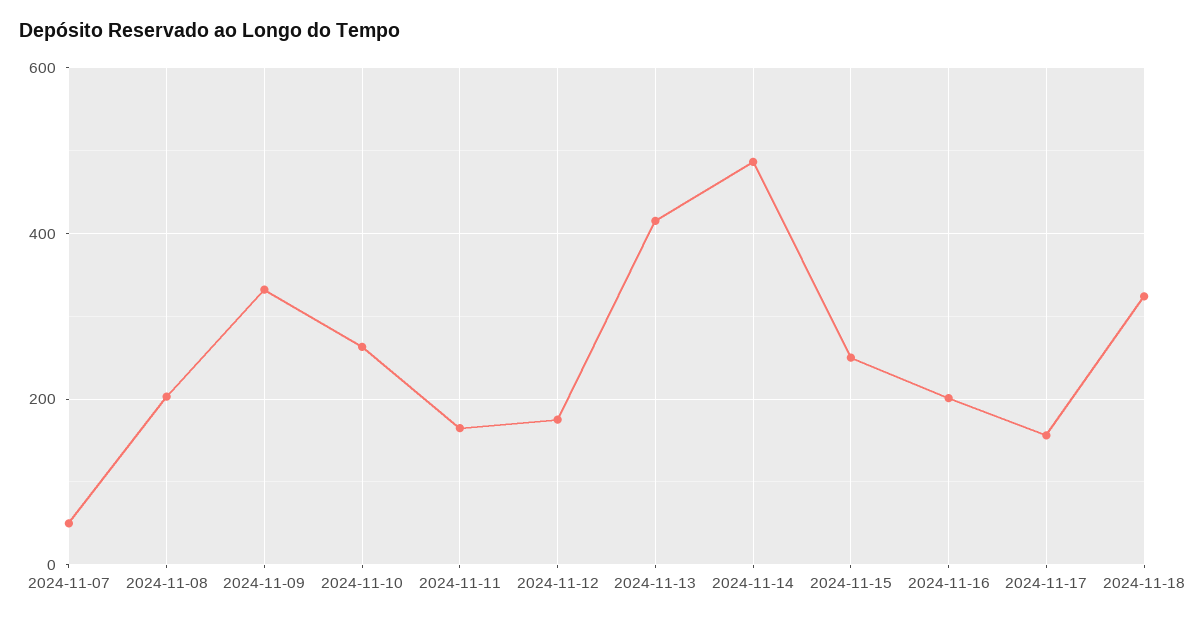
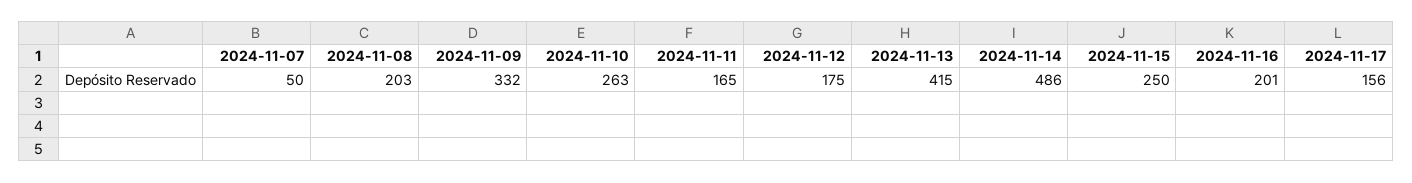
2024-11-18: 320 -> none

